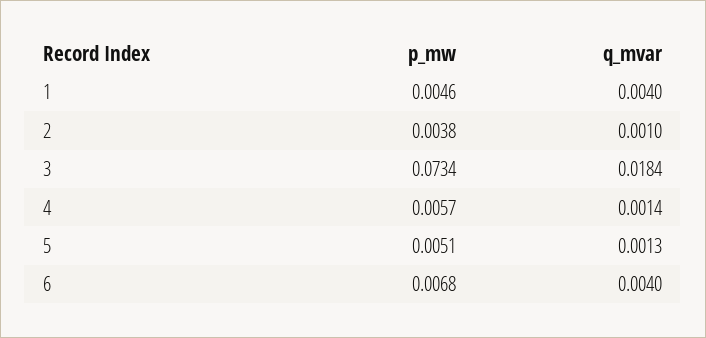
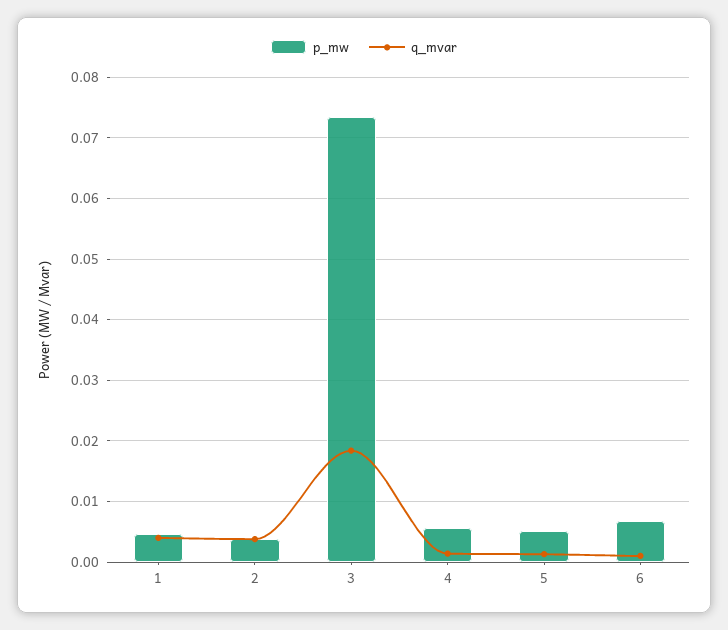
q_mvar, 2: 0.001 -> 0.004
q_mvar, 6: 0.004 -> 0.001

